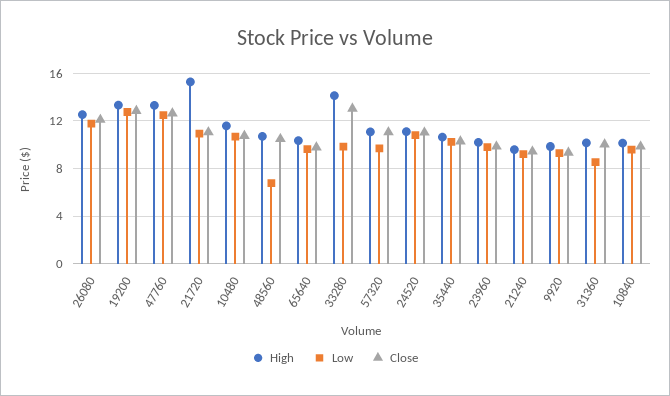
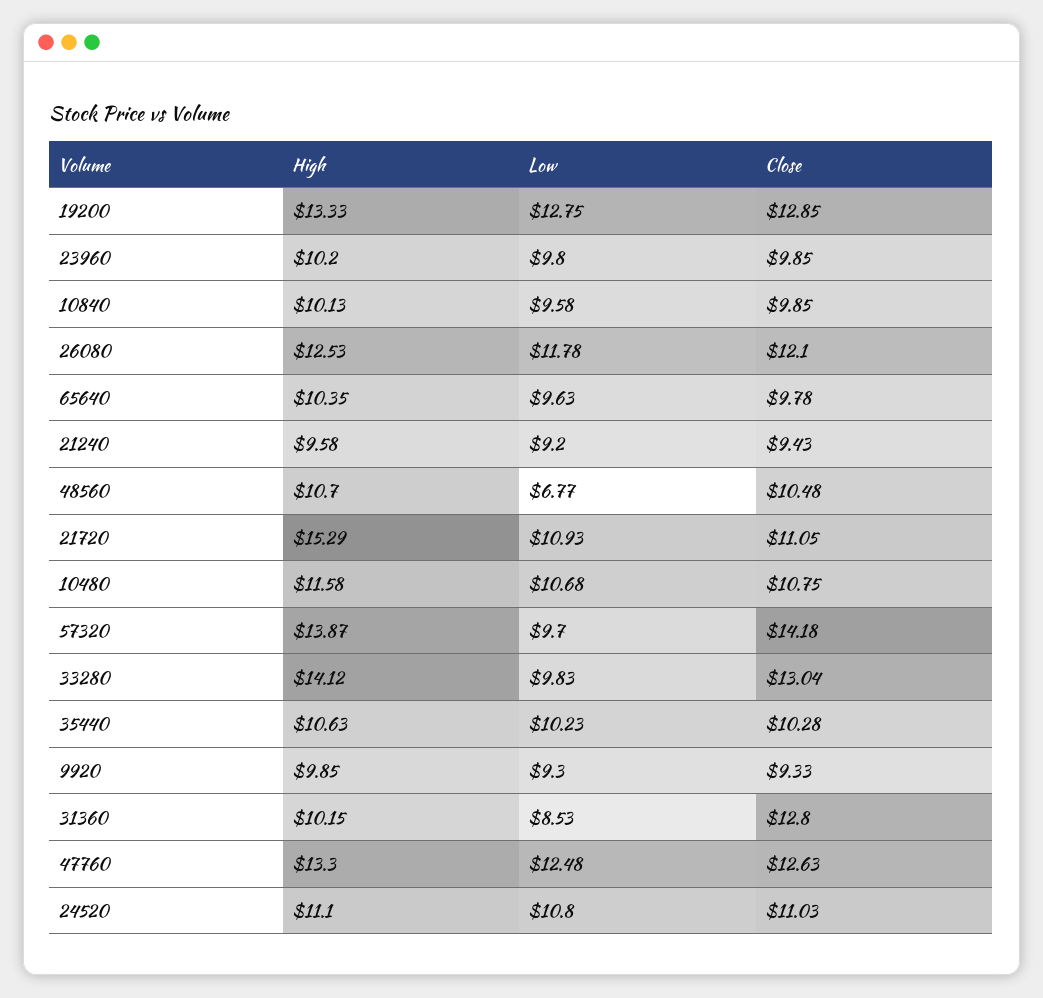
High, 57320: 11 -> 13.87
Close, 57320: 11 -> 14.18
Close, 31360: 10 -> 12.8

